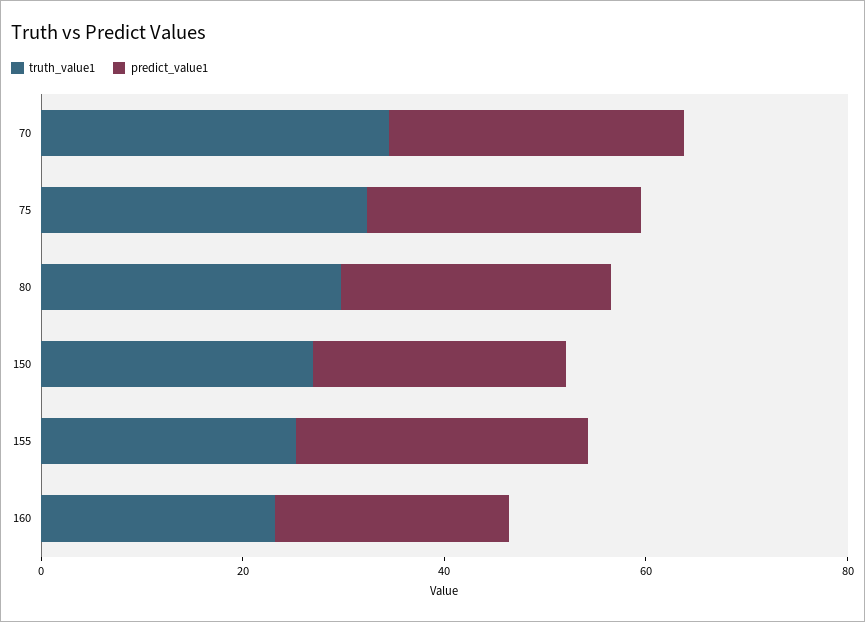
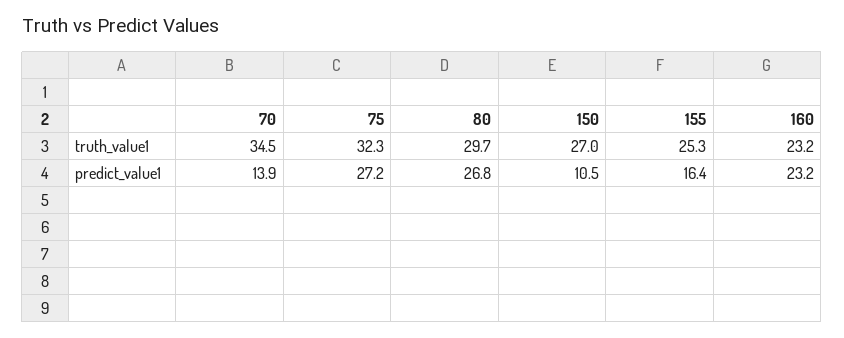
predict_value1, 70: 30 -> 13.9
predict_value1, 150: 25 -> 10.5
predict_value1, 155: 30 -> 16.4

